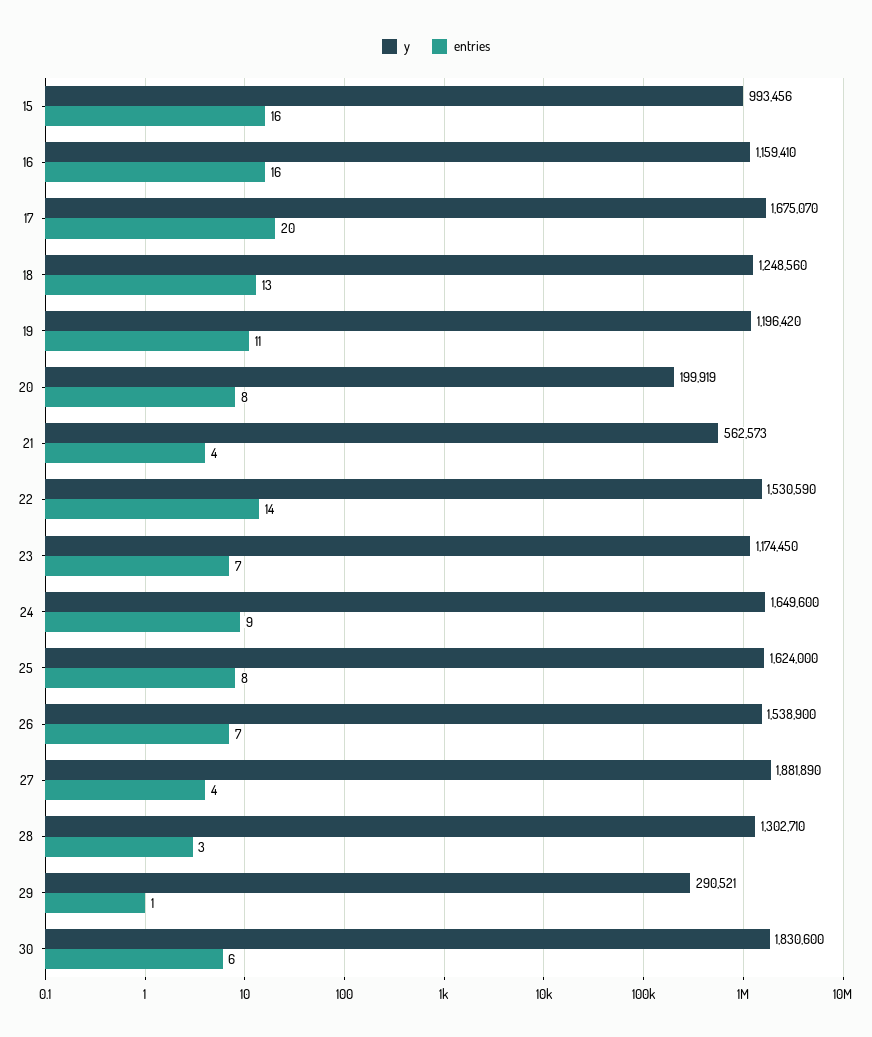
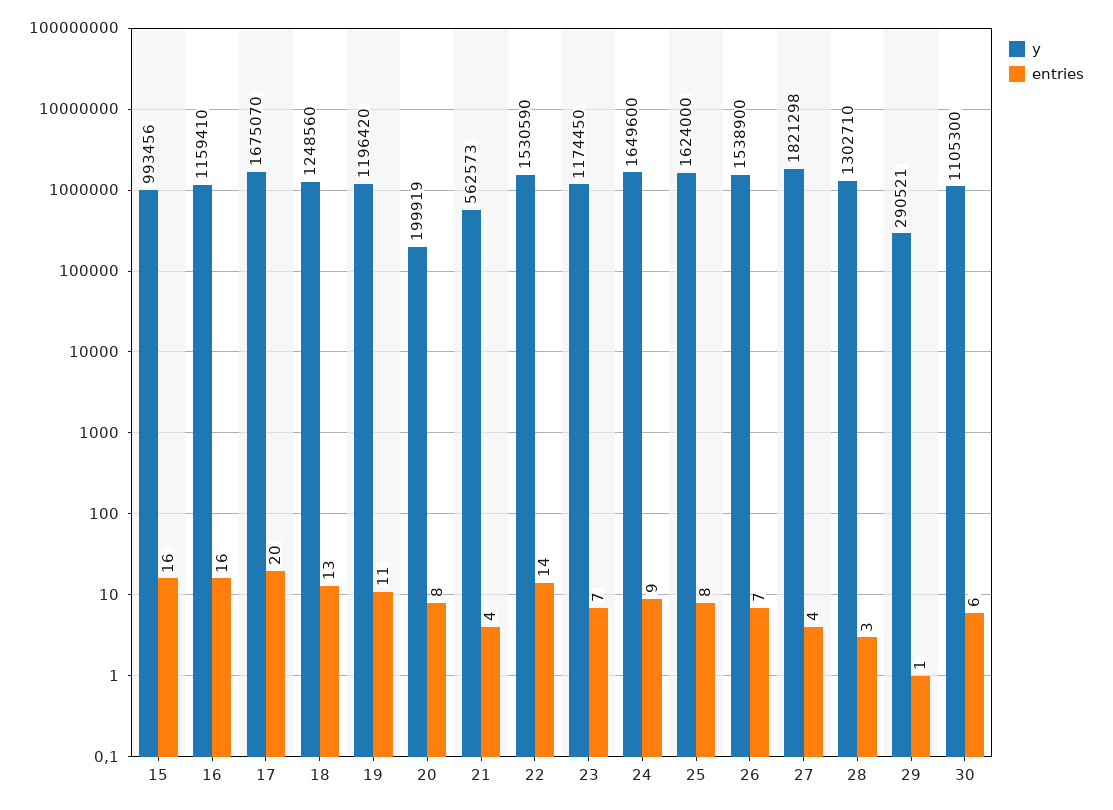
y, 27: 1881890 -> 1821298
y, 30: 1830600 -> 1105300

